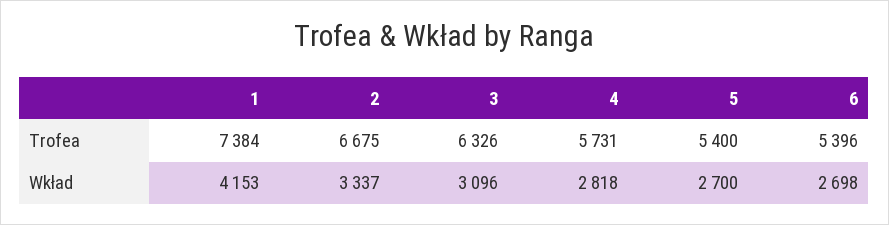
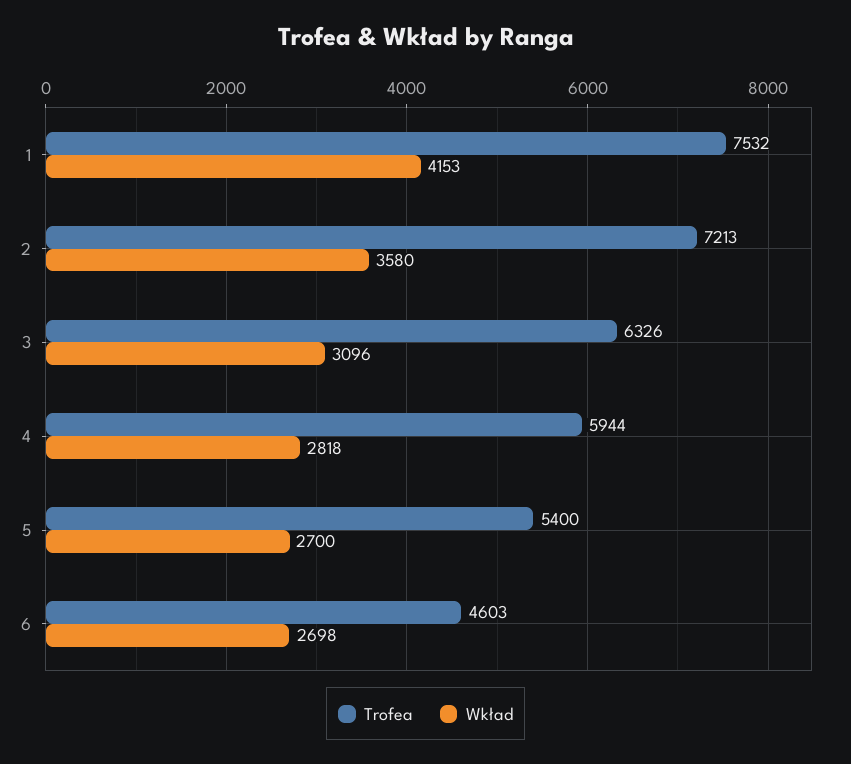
Trofea, 1: 7384 -> 7532
Trofea, 2: 6675 -> 7213
Trofea, 4: 5731 -> 5944
Trofea, 6: 5396 -> 4603
Wkład, 2: 3337 -> 3580

